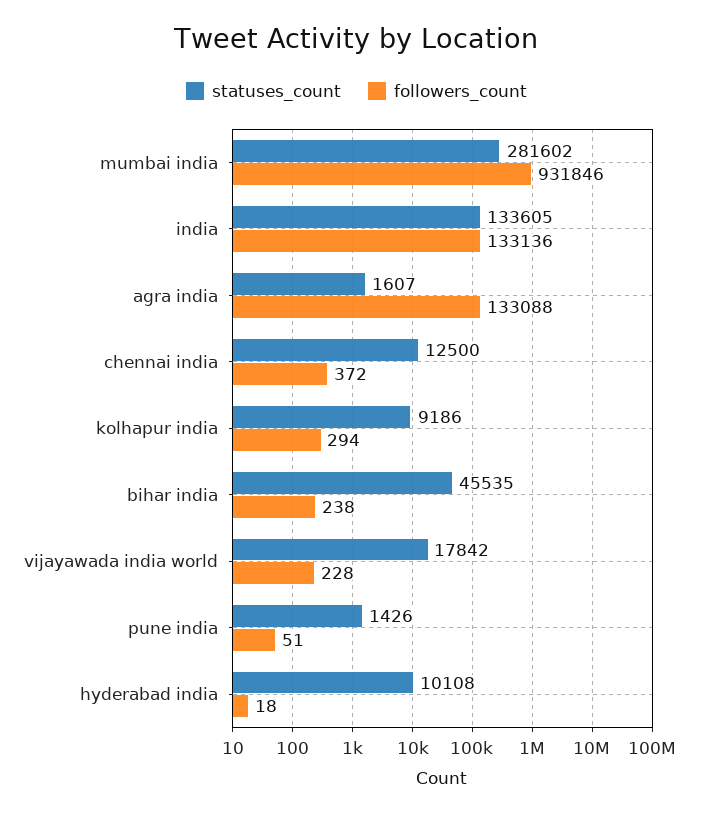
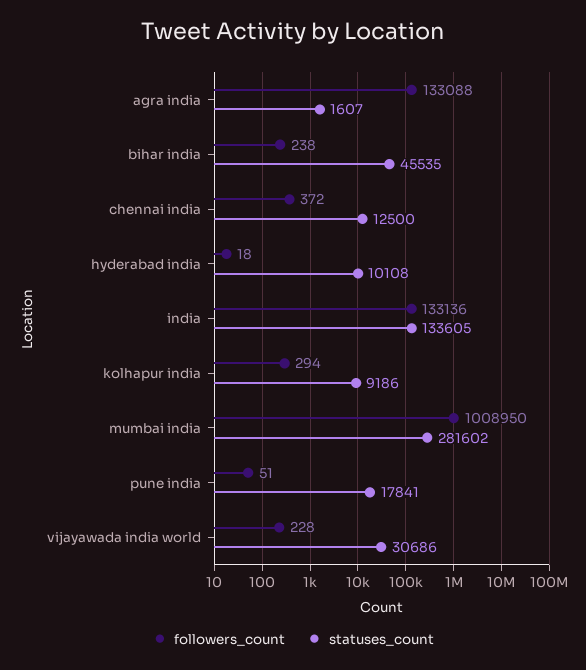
followers_count, mumbai india: 931846 -> 1008950
statuses_count, vijayawada india world: 17842 -> 30686
statuses_count, pune india: 1426 -> 17841

